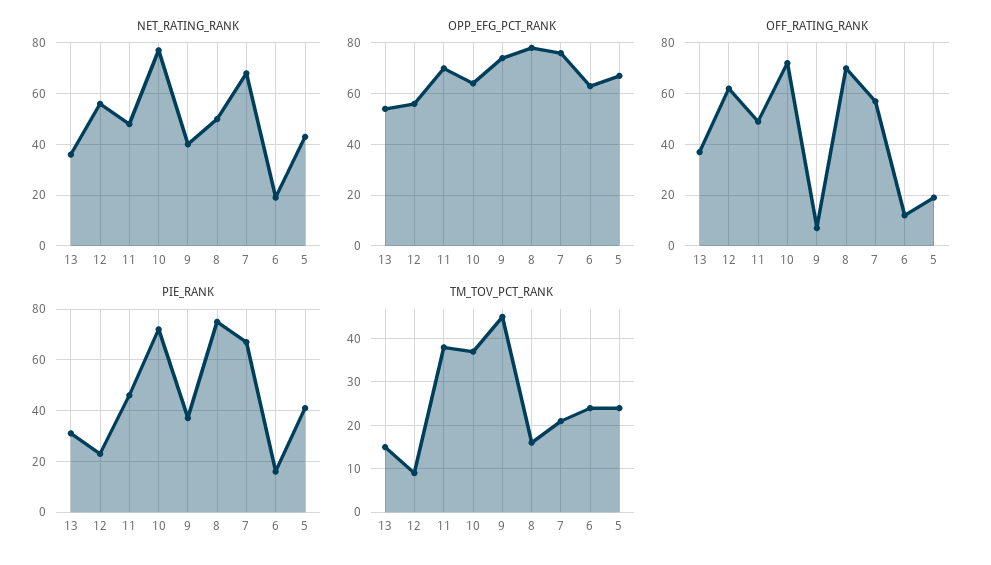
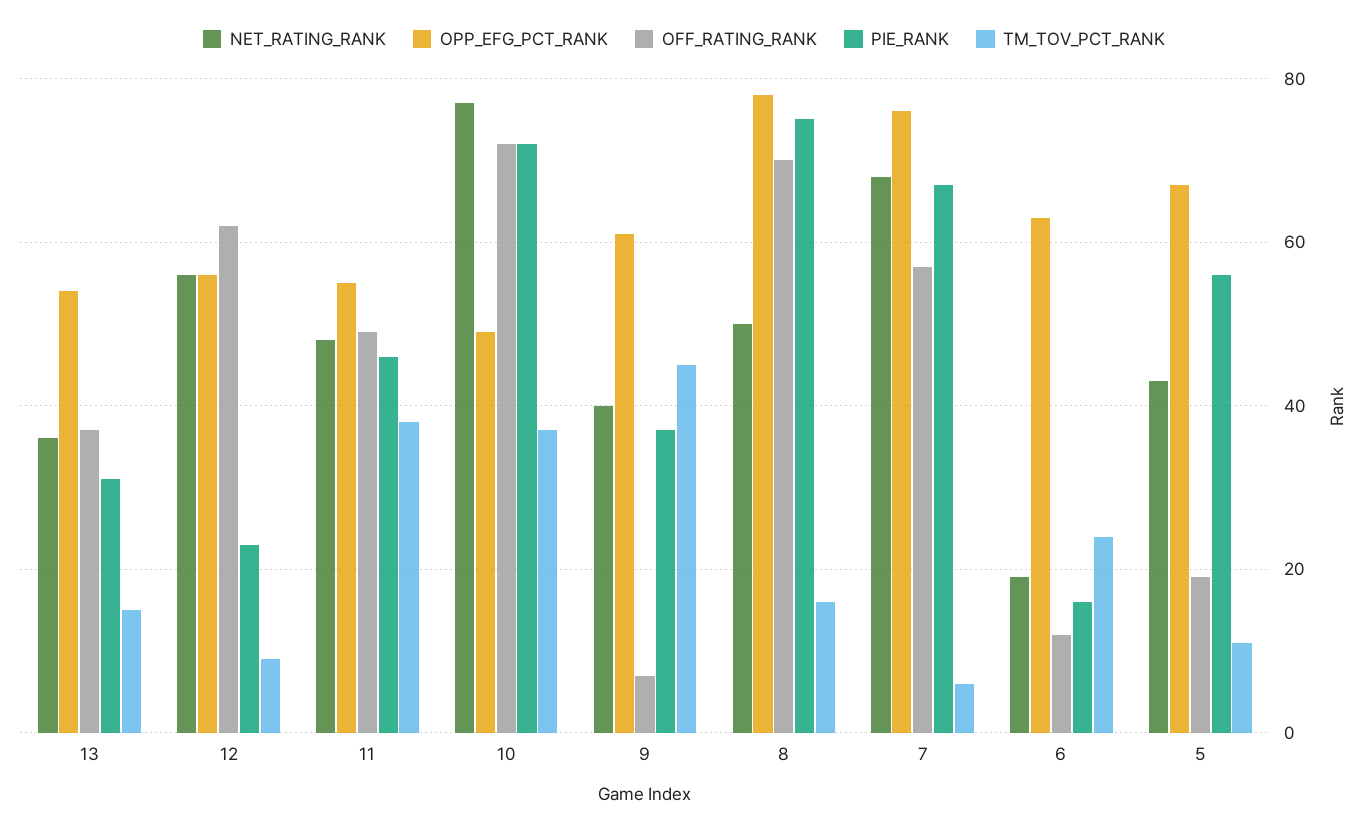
OPP_EFG_PCT_RANK, 11: 70 -> 55
OPP_EFG_PCT_RANK, 10: 65 -> 50
OPP_EFG_PCT_RANK, 9: 75 -> 60
PIE_RANK, 5: 40 -> 55
TM_TOV_PCT_RANK, 7: 20 -> 5
TM_TOV_PCT_RANK, 5: 25 -> 10

